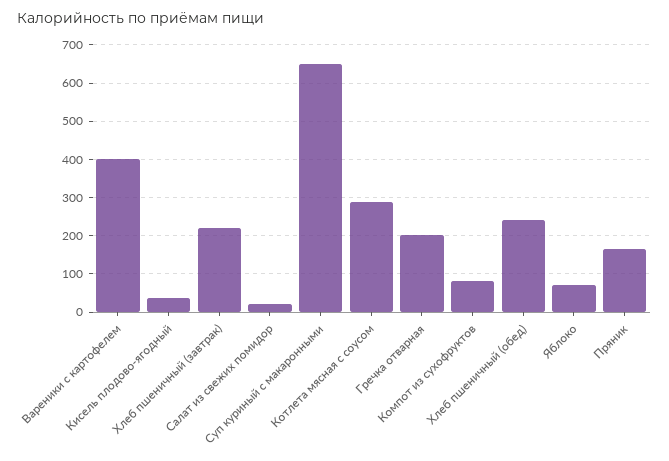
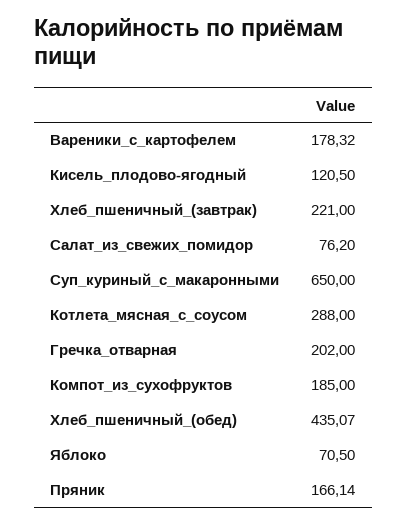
Вареники с картофелем: 400 -> 178.32
Кисель плодово-ягодный: 40 -> 120.5
Салат из свежих помидор: 20 -> 76.2
Компот из сухофруктов: 80 -> 185
Хлеб пшеничный (обед): 240 -> 435.07

